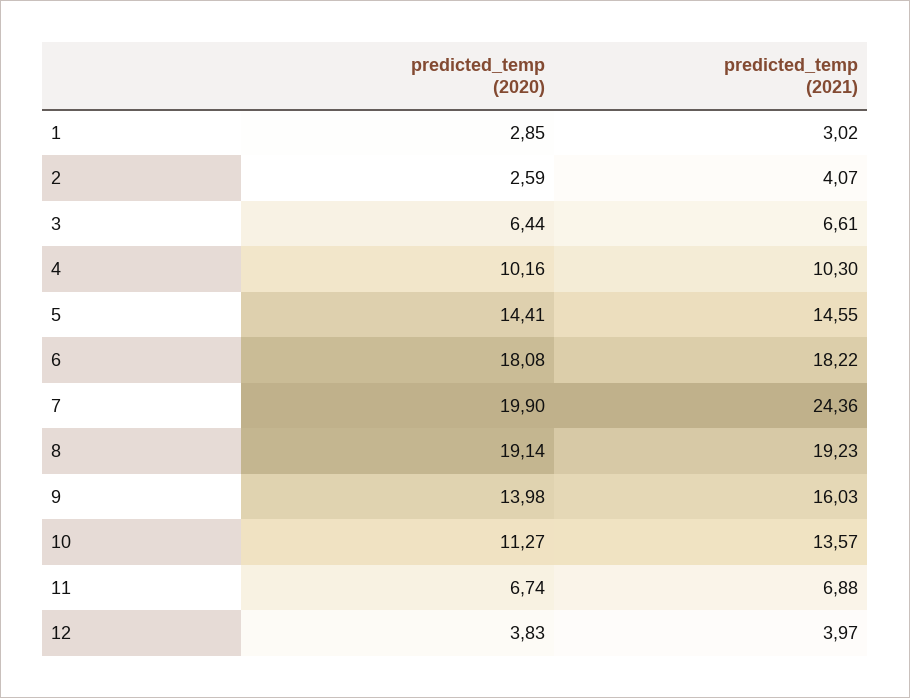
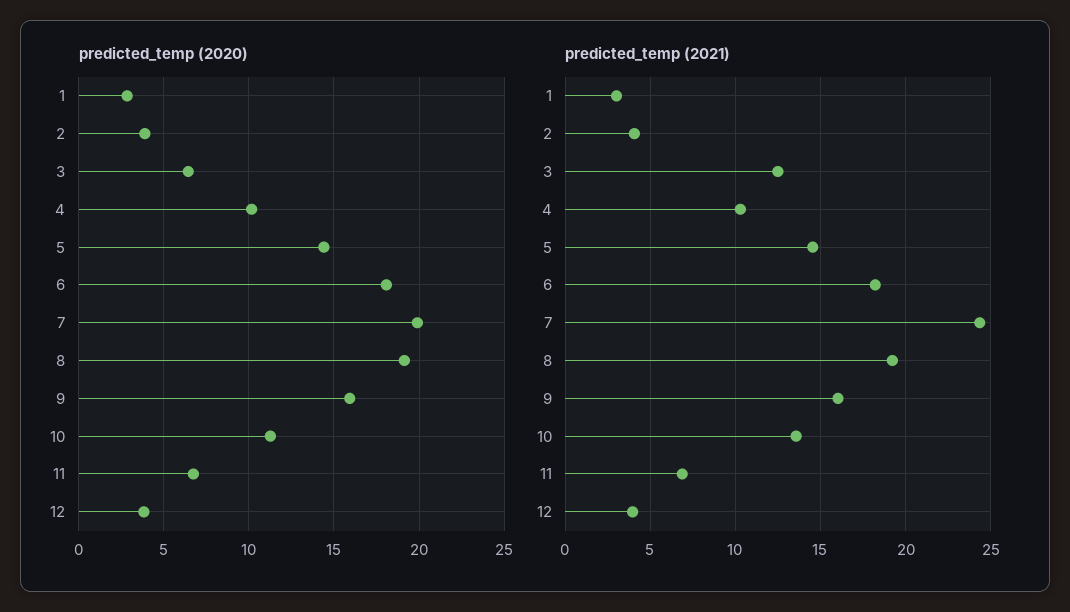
predicted_temp (2020), 2: 2.59 -> 4
predicted_temp (2021), 3: 6.61 -> 12.5
predicted_temp (2020), 9: 13.98 -> 16

